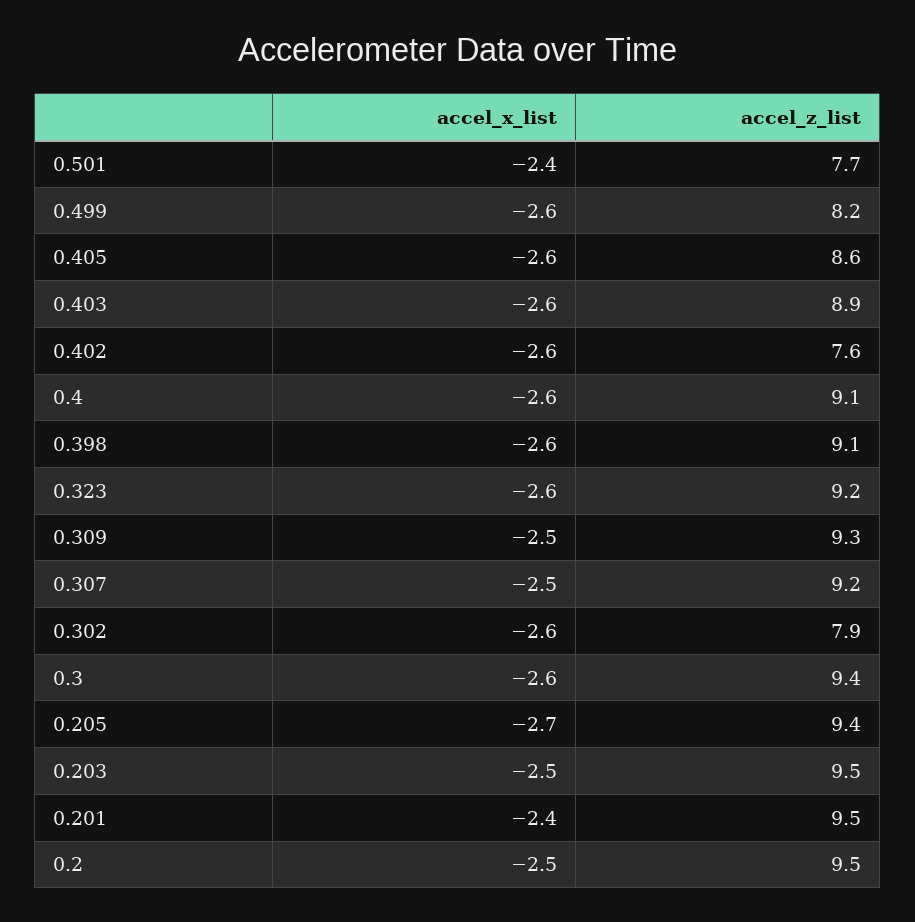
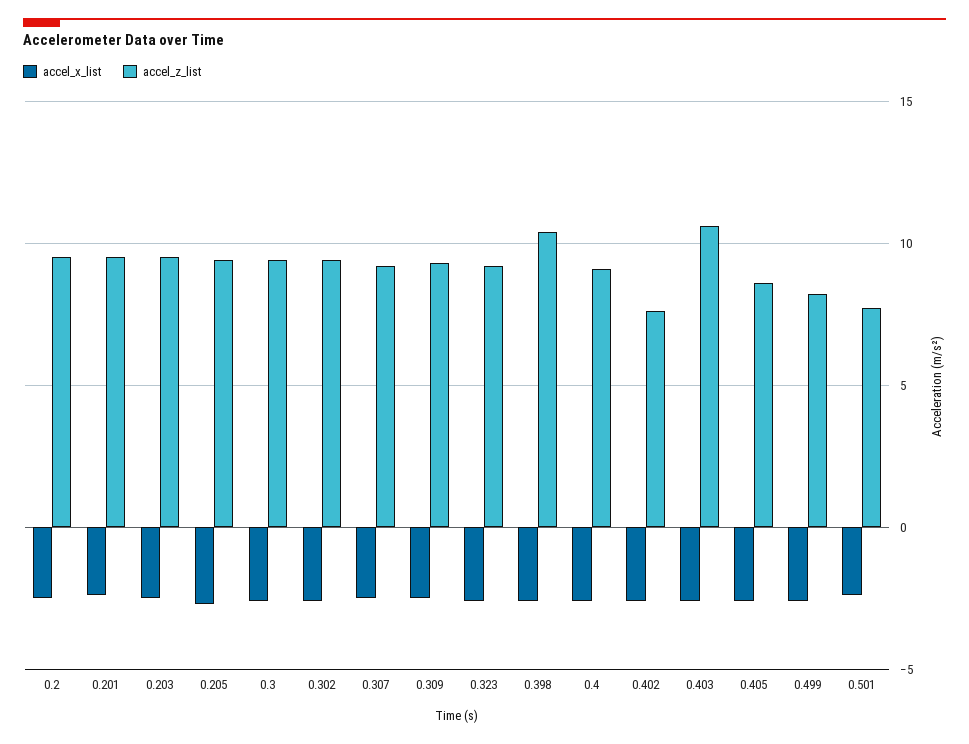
accel_z_list, 0.403: 8.9 -> 10.5
accel_z_list, 0.398: 9.1 -> 10.5
accel_z_list, 0.302: 7.9 -> 9.5

